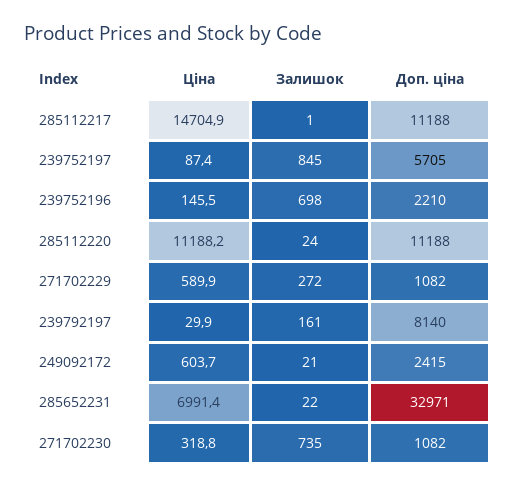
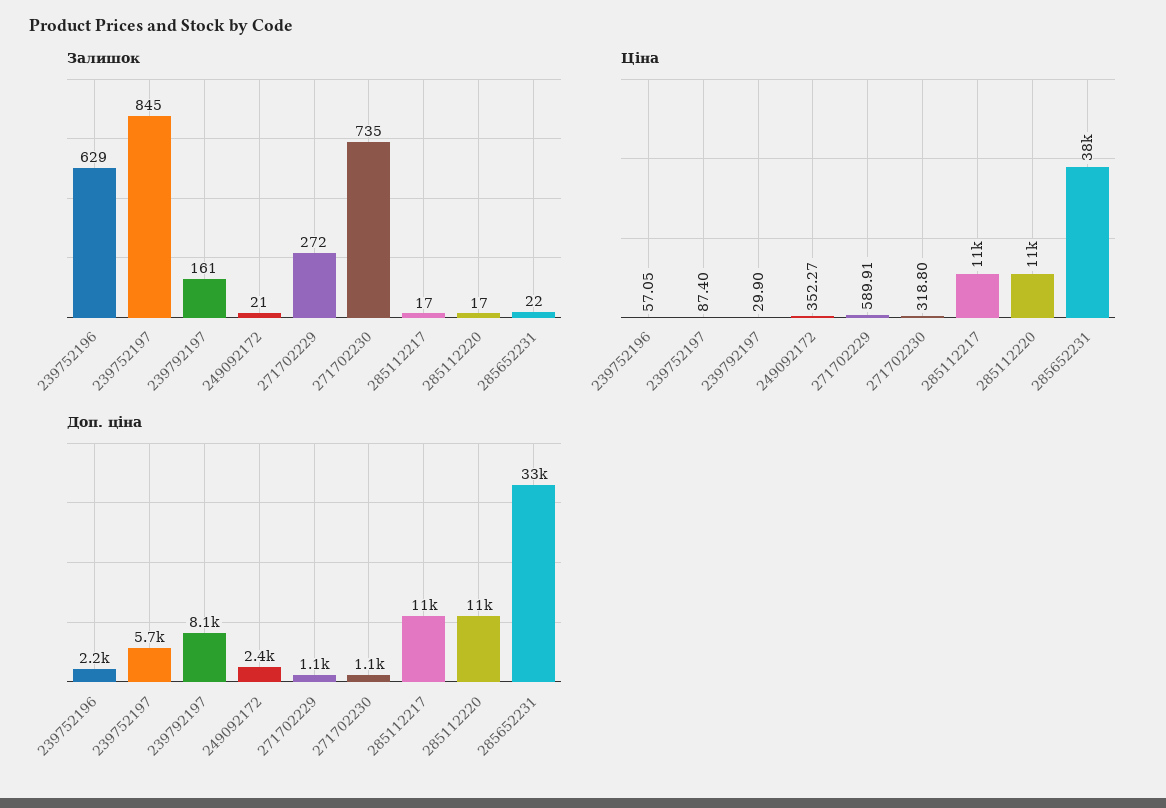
Ціна, 285112217: 14704.9 -> 11000
Залишок, 285112217: 1 -> 17
Ціна, 239752196: 145.5 -> 57.05
Залишок, 239752196: 698 -> 629
Залишок, 285112220: 24 -> 17
Ціна, 249092172: 603.7 -> 352.27
Ціна, 285652231: 6991.4 -> 38000

